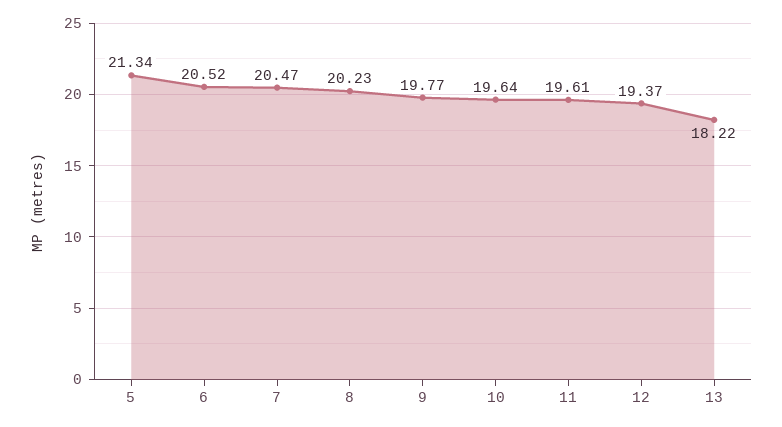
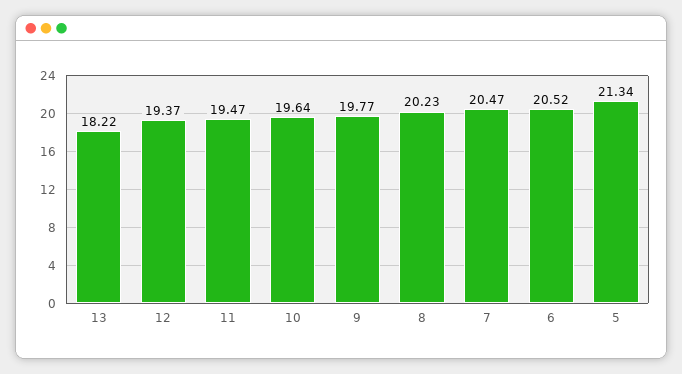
11: 19.61 -> 19.47

